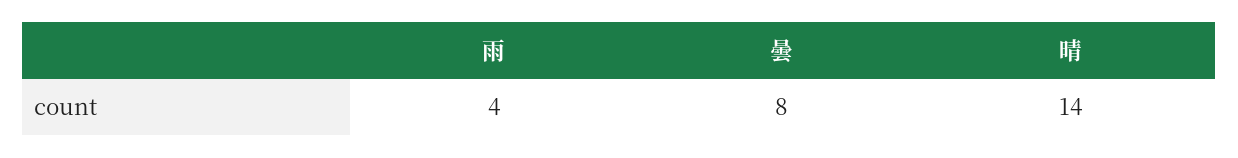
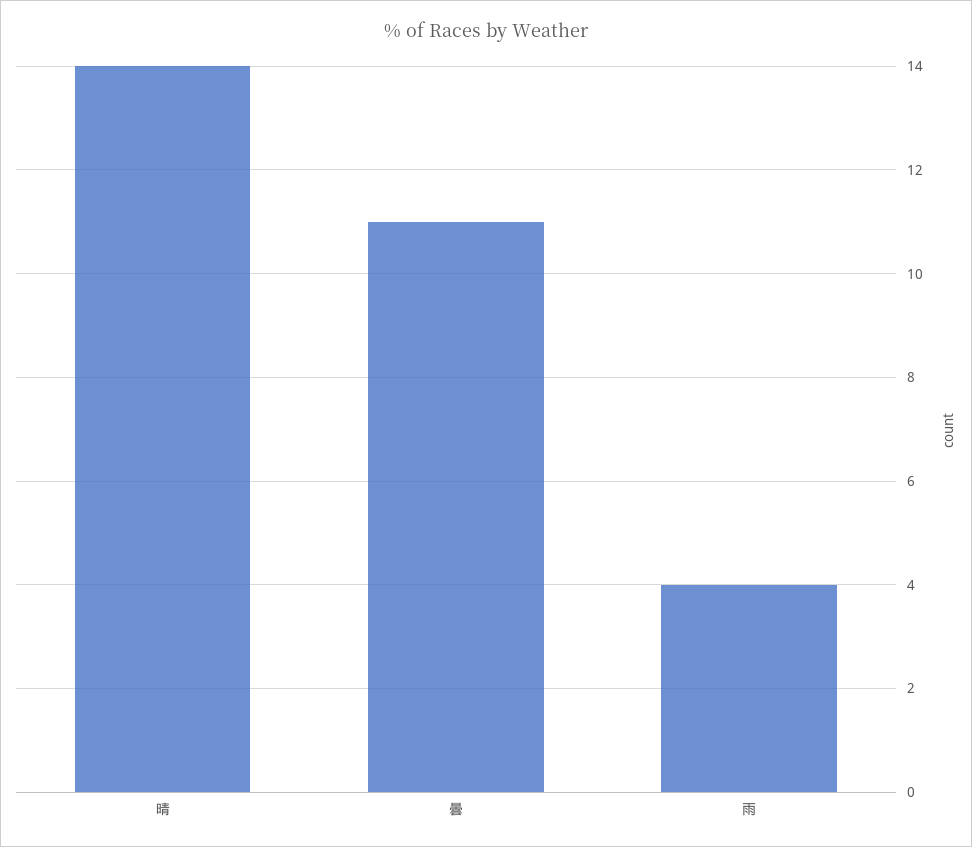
曇: 8 -> 11

